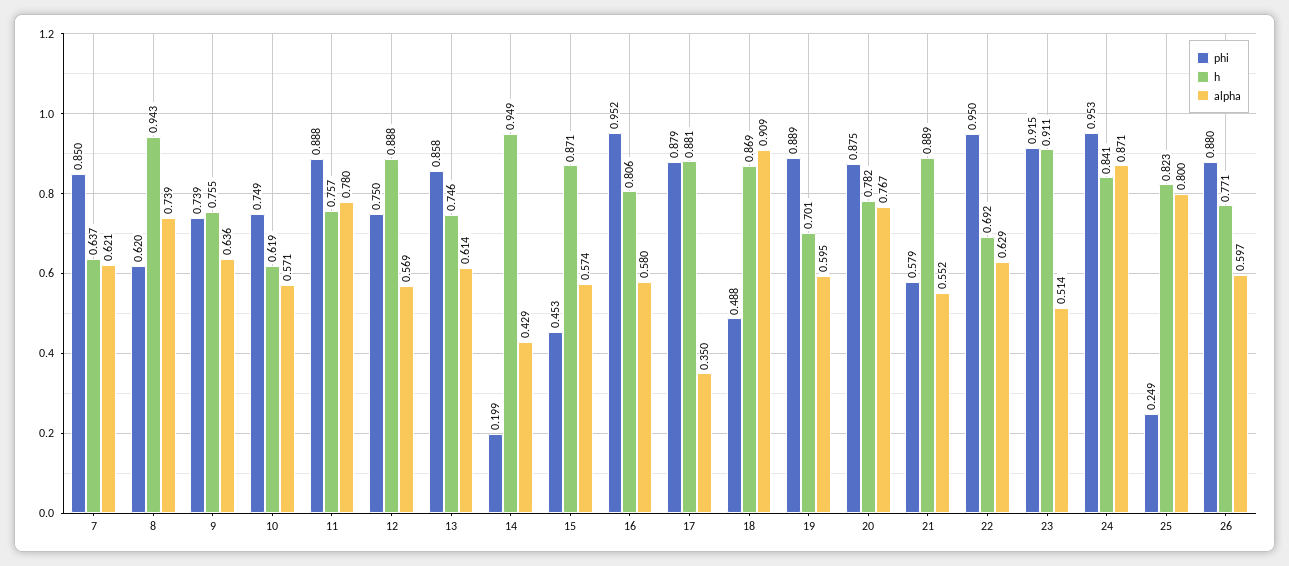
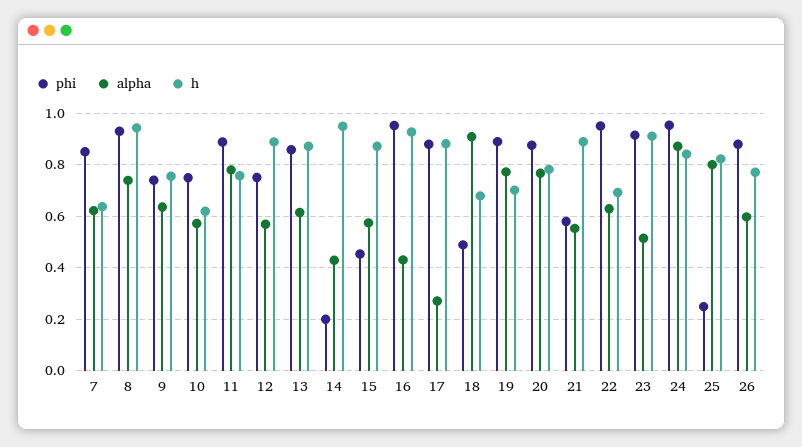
phi, 8: 0.62 -> 0.925
h, 13: 0.746 -> 0.875
h, 16: 0.806 -> 0.925
alpha, 16: 0.58 -> 0.425
alpha, 17: 0.35 -> 0.275
h, 18: 0.869 -> 0.675
alpha, 19: 0.595 -> 0.775

